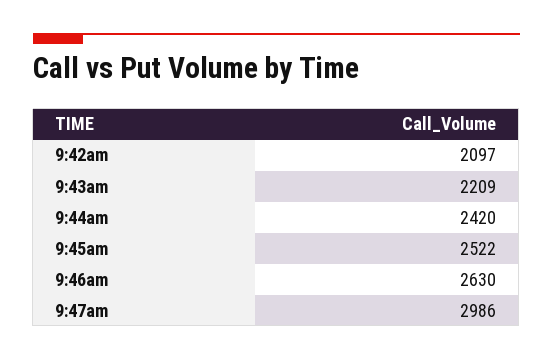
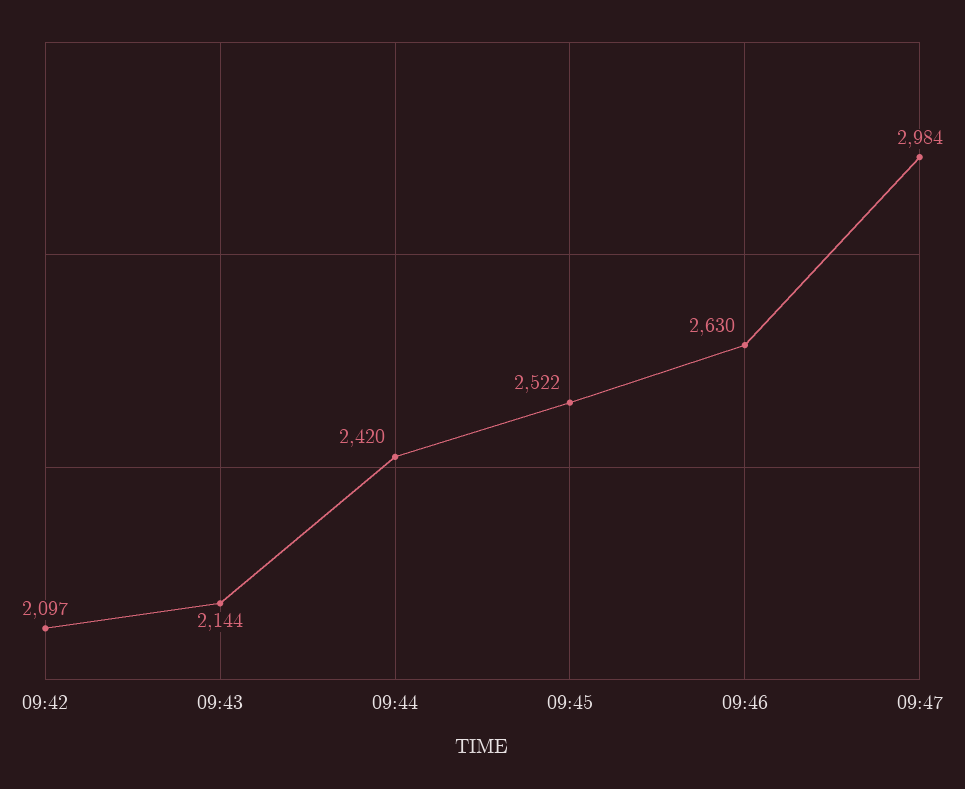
9:43am: 2209 -> 2144
9:47am: 2986 -> 2984

